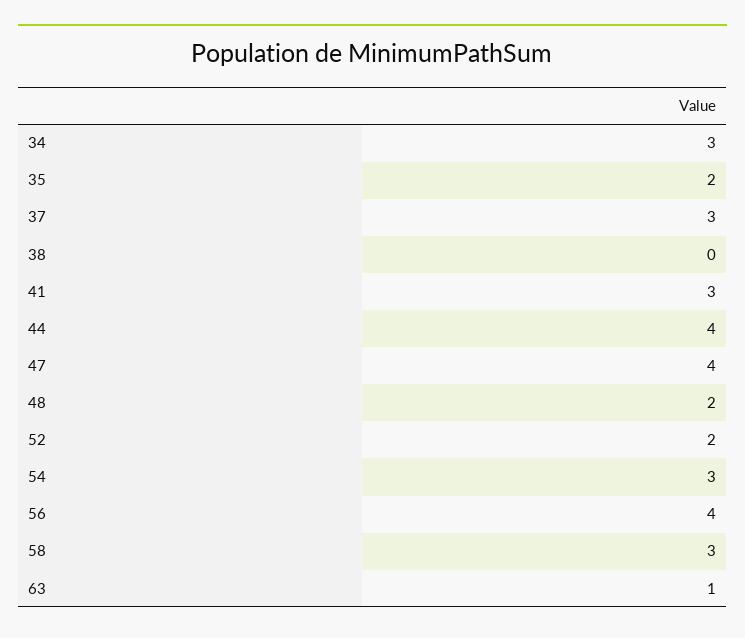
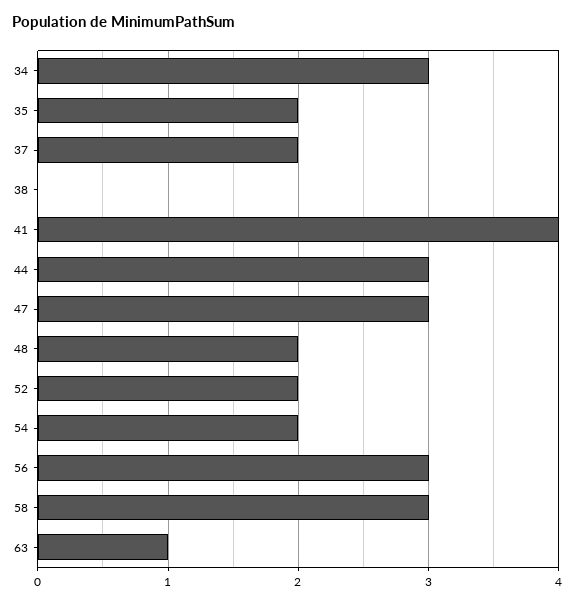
37: 3 -> 2
41: 3 -> 4
44: 4 -> 3
47: 4 -> 3
54: 3 -> 2
56: 4 -> 3

